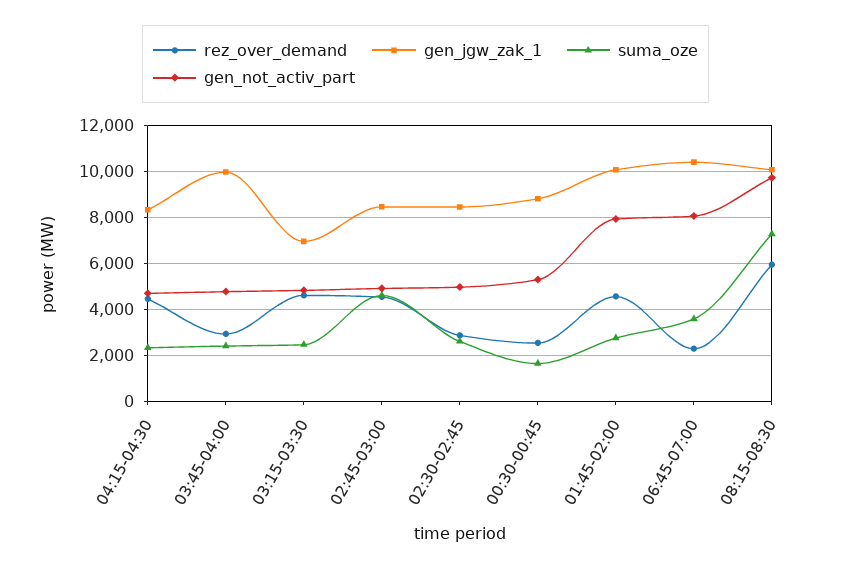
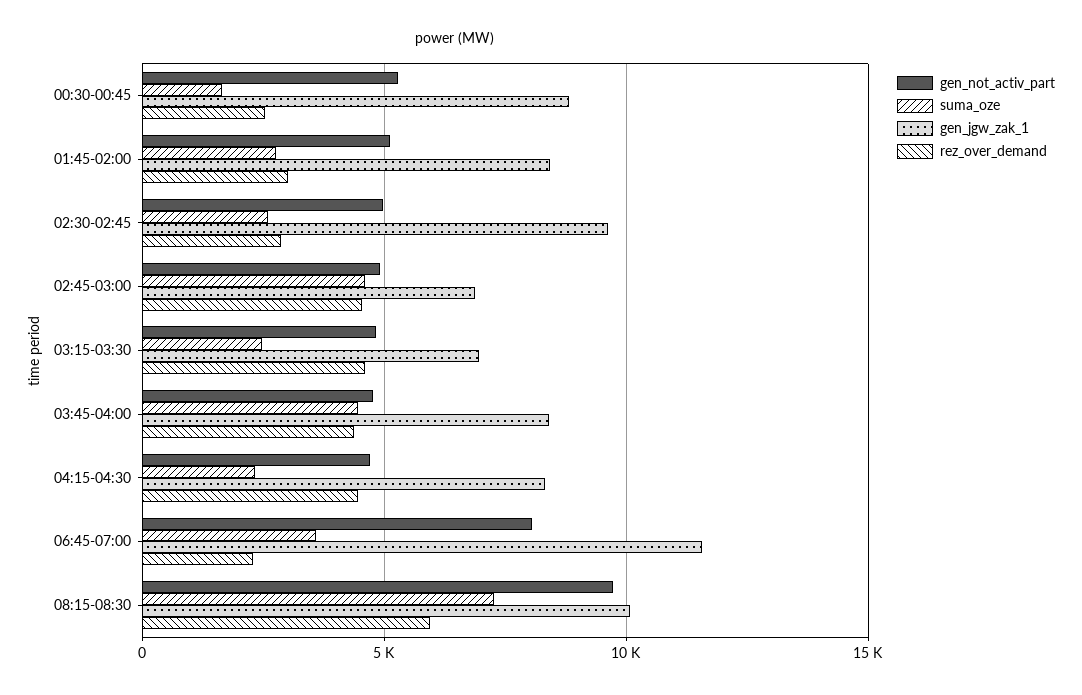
rez_over_demand, 03:45-04:00: 3000 -> 4500
gen_jgw_zak_1, 03:45-04:00: 10000 -> 8500
suma_oze, 03:45-04:00: 2500 -> 4500
gen_jgw_zak_1, 02:45-03:00: 8500 -> 7000
gen_jgw_zak_1, 02:30-02:45: 8500 -> 9500
rez_over_demand, 01:45-02:00: 4500 -> 3000
gen_jgw_zak_1, 01:45-02:00: 10000 -> 8500
gen_not_activ_part, 01:45-02:00: 8000 -> 5000
gen_jgw_zak_1, 06:45-07:00: 10500 -> 11500

